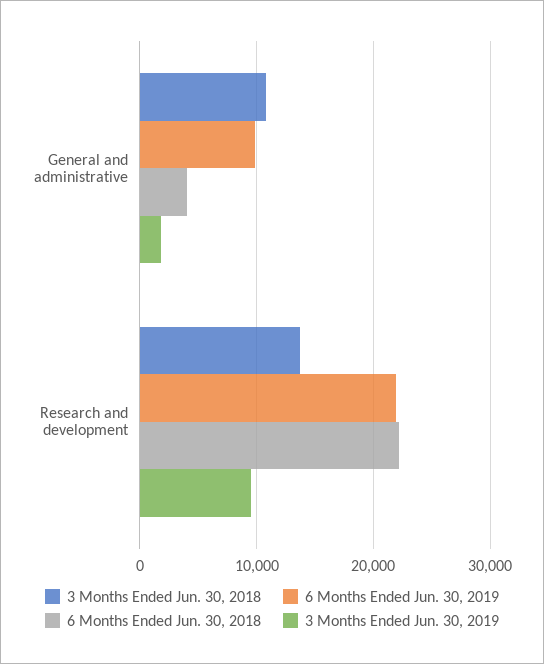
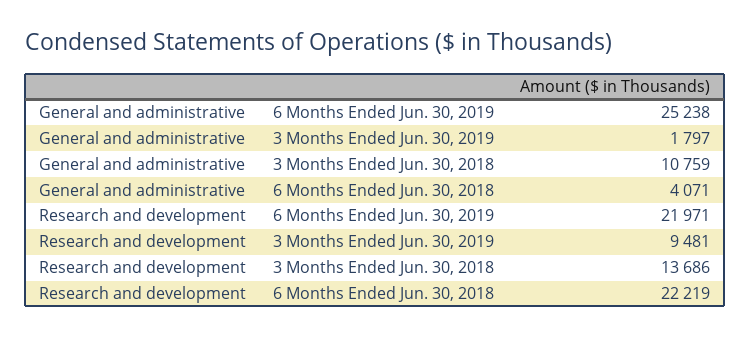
6 Months Ended Jun. 30, 2019, General and administrative: 10000 -> 25238

